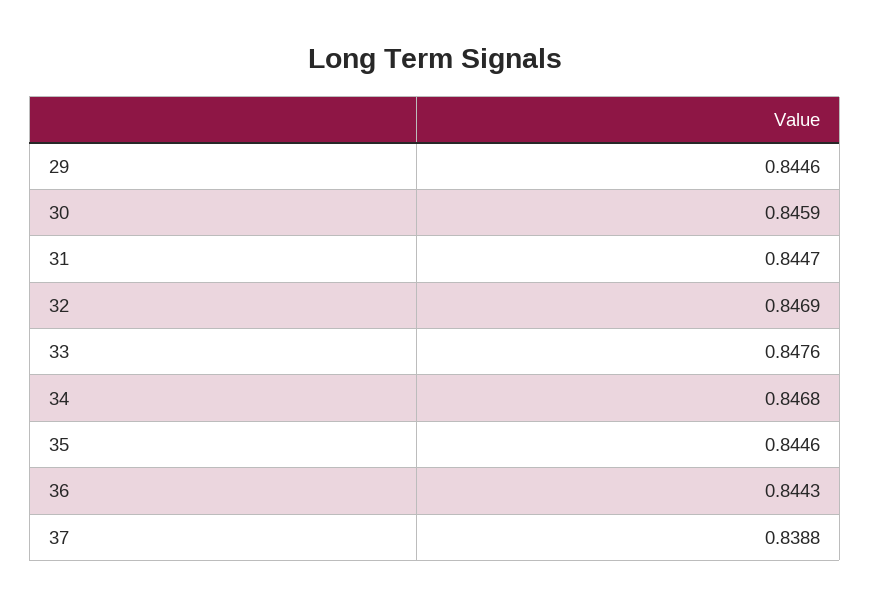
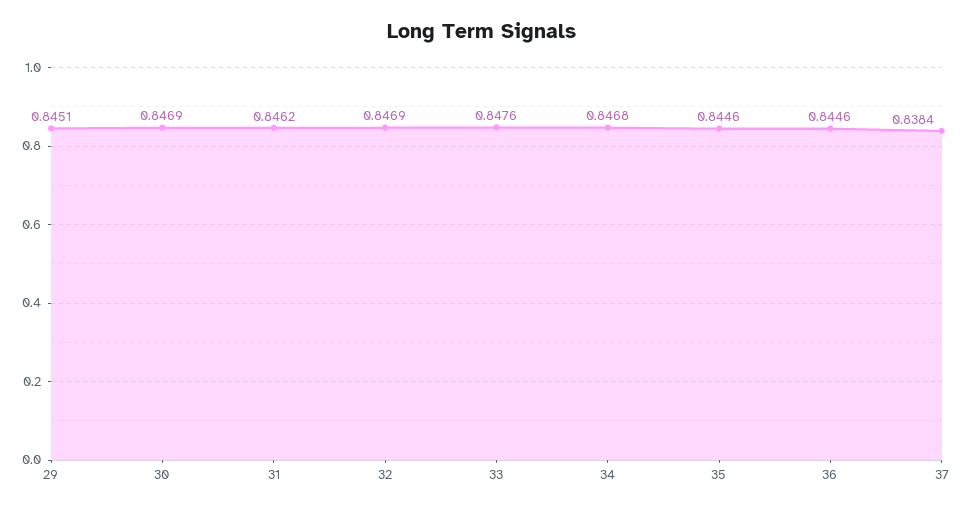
29: 0.8446 -> 0.8451
30: 0.8459 -> 0.8469
31: 0.8447 -> 0.8462
36: 0.8443 -> 0.8446
37: 0.8388 -> 0.8384

